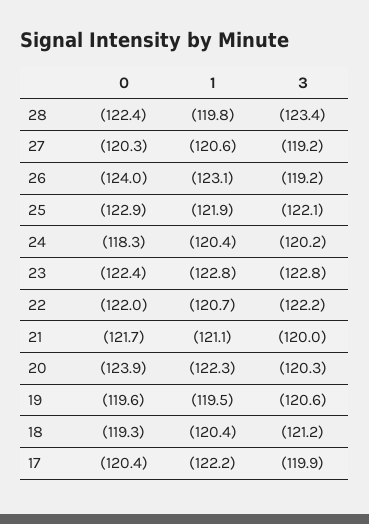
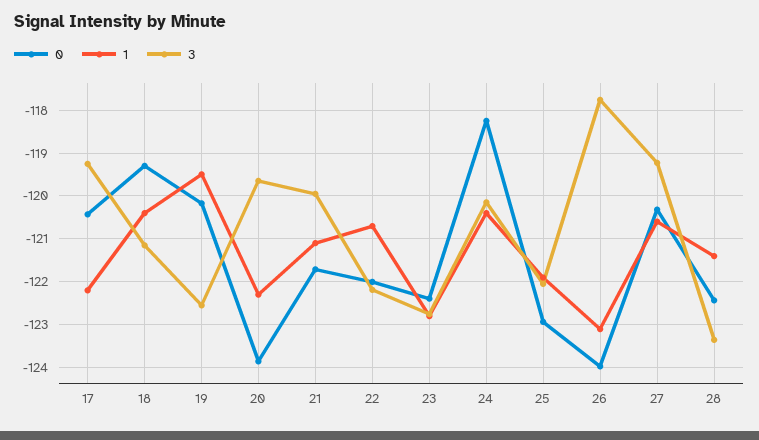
1, 28: -119.8 -> -121.4
3, 26: -119.2 -> -117.8
3, 20: -120.3 -> -119.6
0, 19: -119.6 -> -120.2
3, 19: -120.6 -> -122.6
3, 17: -119.9 -> -119.2

